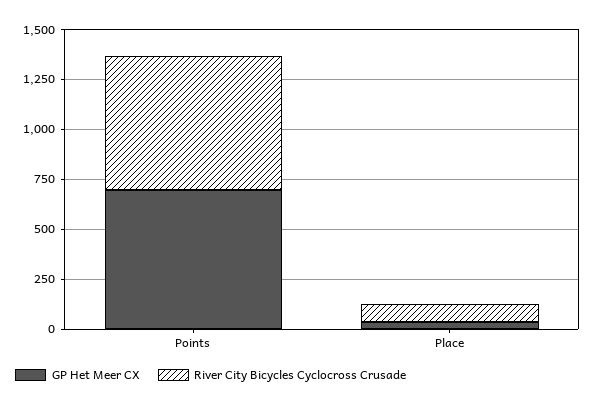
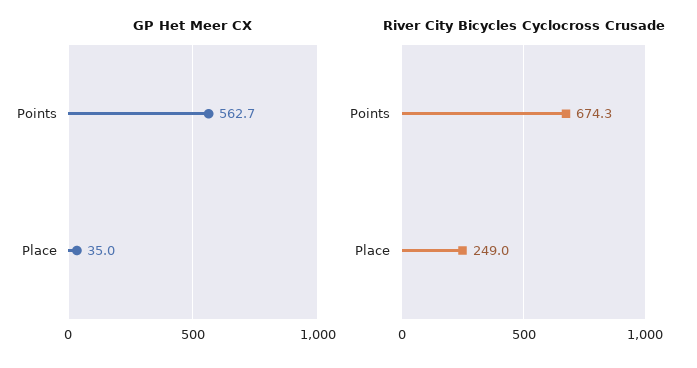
GP Het Meer CX, Points: 700 -> 562.7
River City Bicycles Cyclocross Crusade, Place: 100 -> 249

